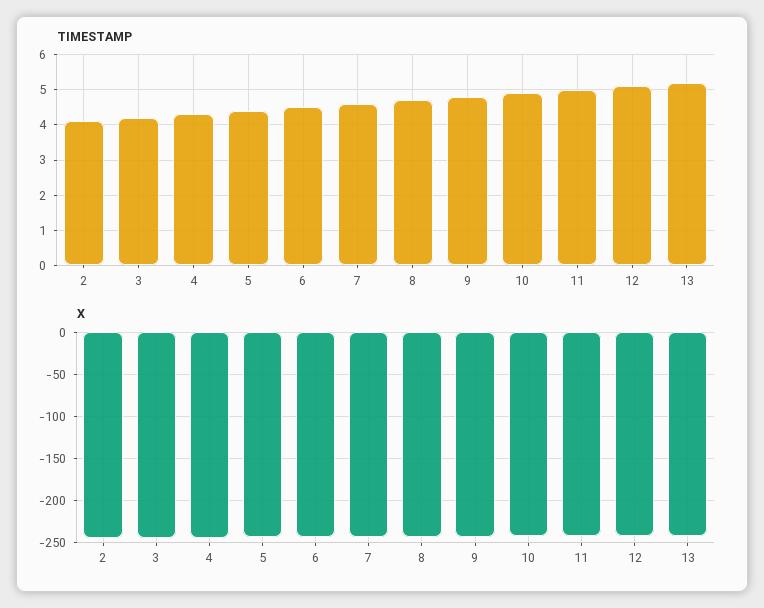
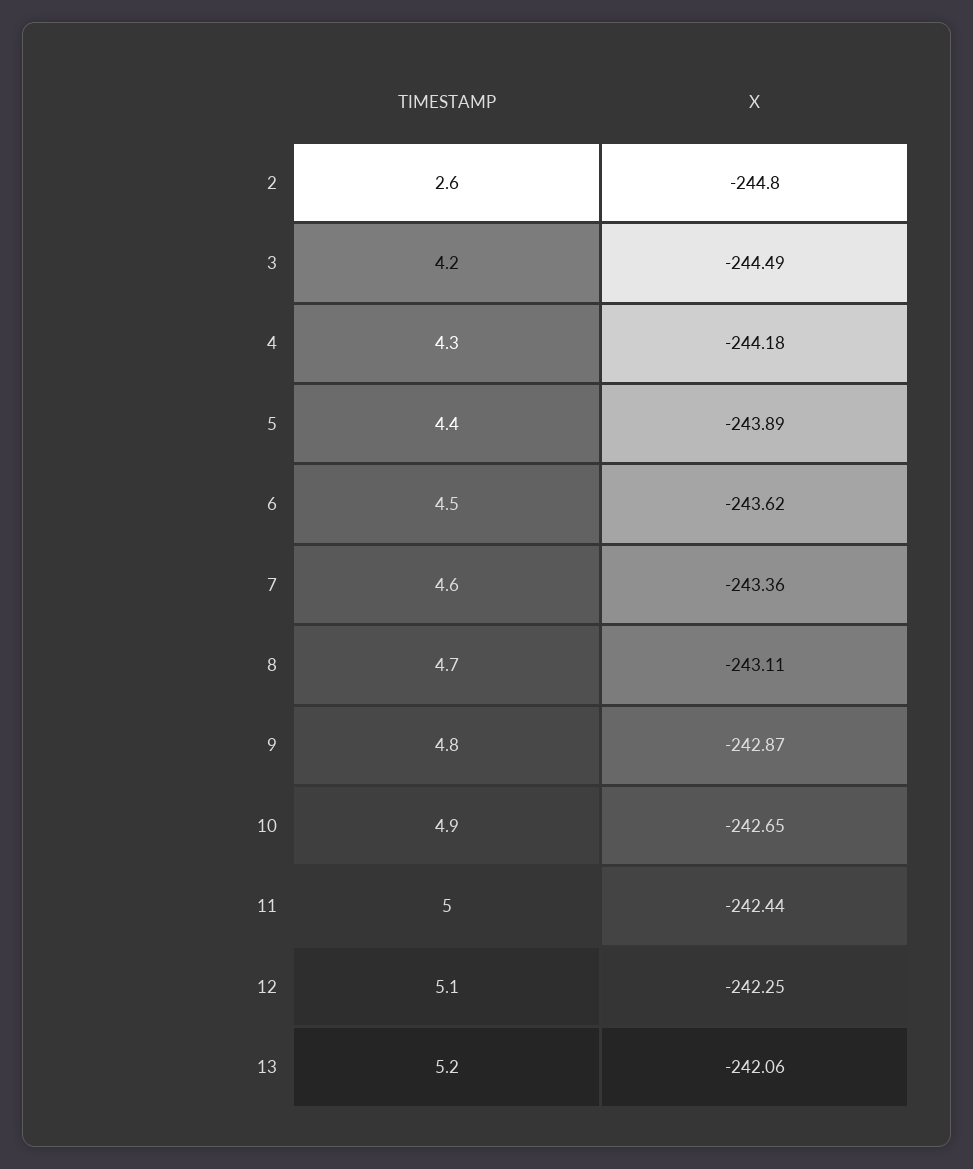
TIMESTAMP, 2: 4 -> 2.6

